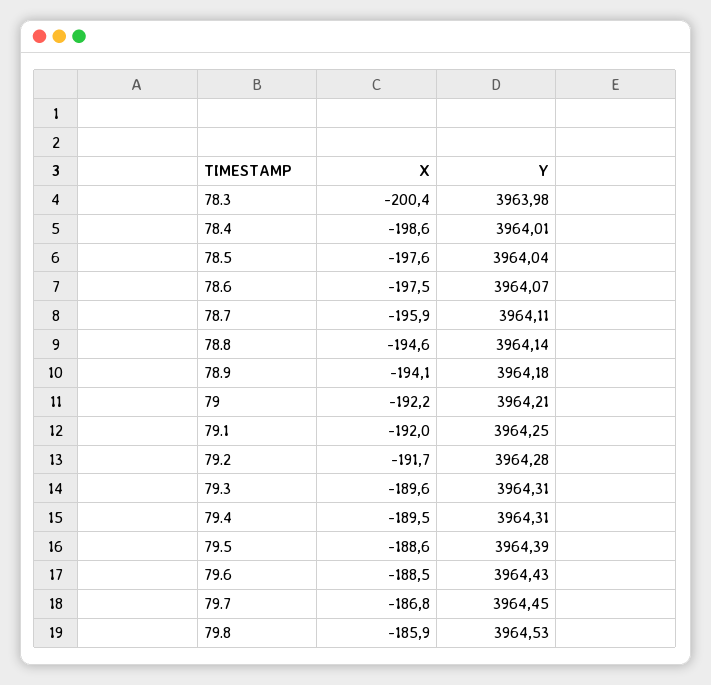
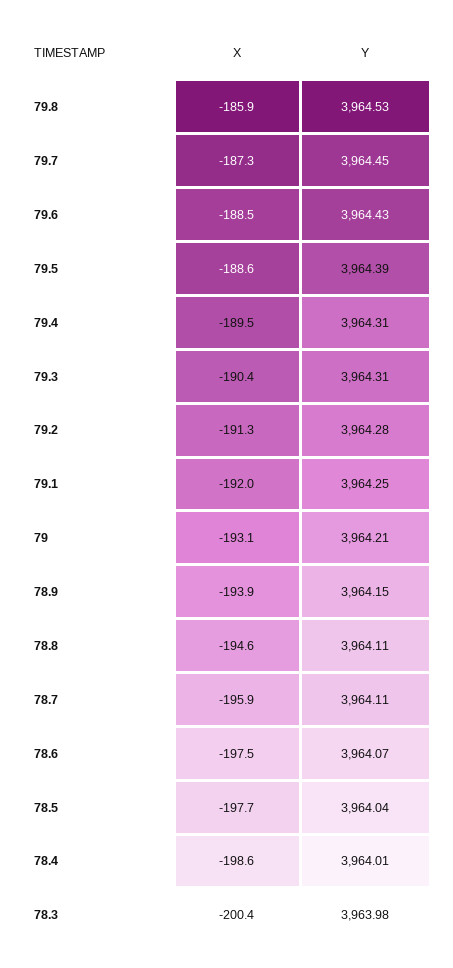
X, 78.5: -197.6 -> -197.7
Y, 78.8: 3964.14 -> 3964.11
X, 78.9: -194.1 -> -193.9
Y, 78.9: 3964.18 -> 3964.15
X, 79: -192.2 -> -193.1
X, 79.2: -191.7 -> -191.3
X, 79.3: -189.6 -> -190.4
X, 79.7: -186.8 -> -187.3

